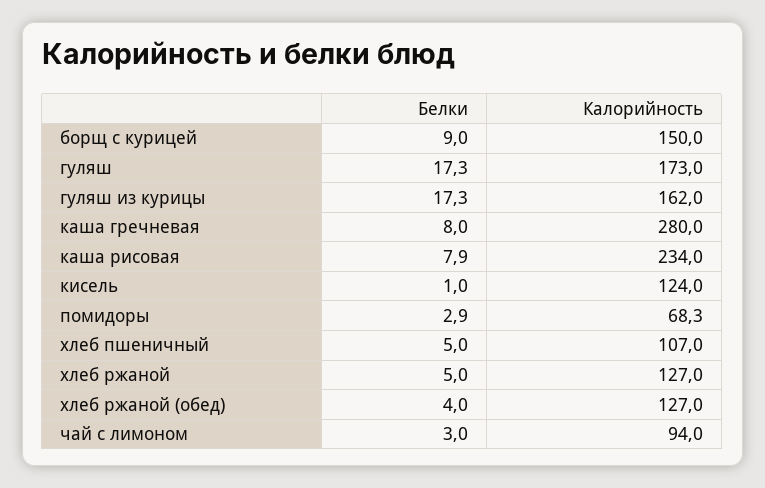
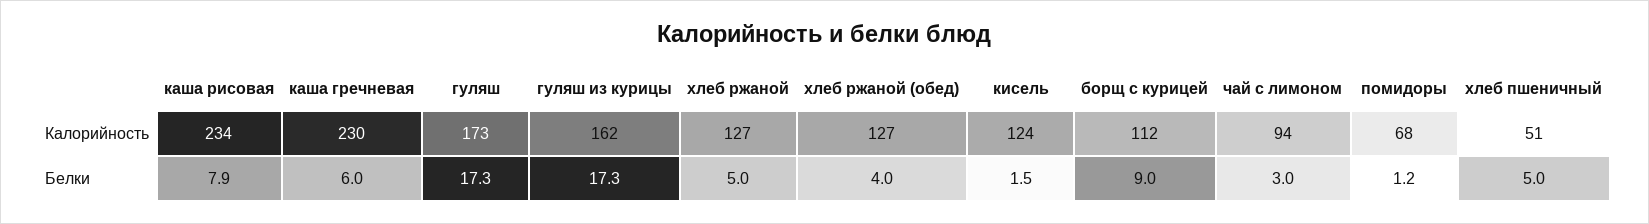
Калорийность, борщ с курицей: 150 -> 112
Белки, каша гречневая: 8 -> 6
Калорийность, каша гречневая: 280 -> 230
Белки, кисель: 1 -> 1.5
Белки, помидоры: 2.9 -> 1.2
Калорийность, хлеб пшеничный: 107 -> 51

